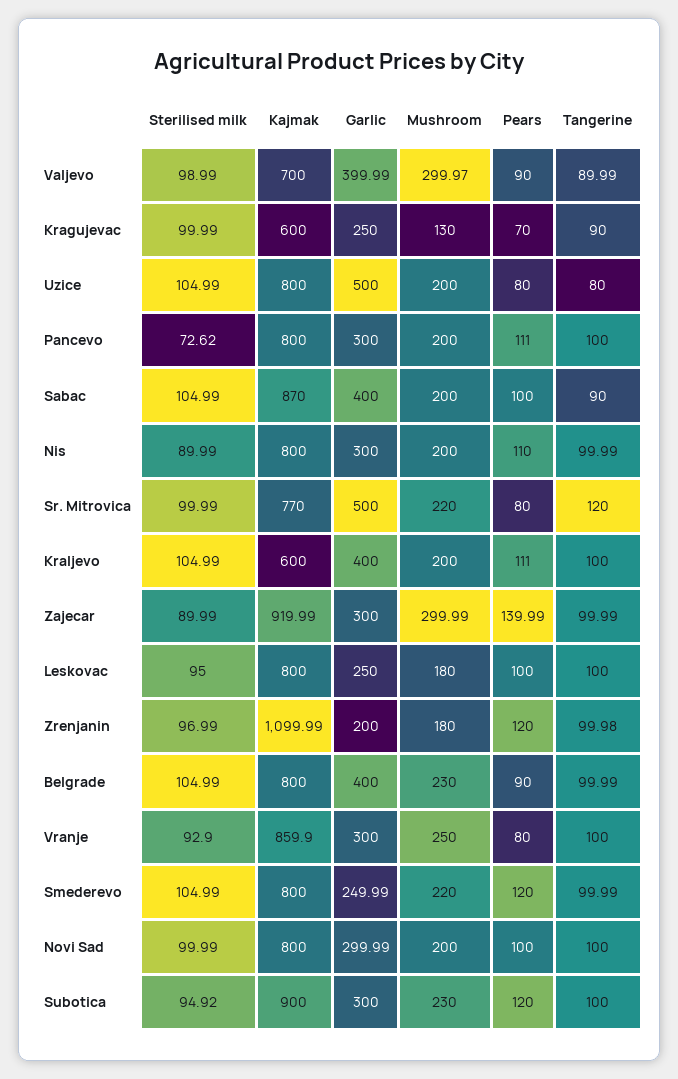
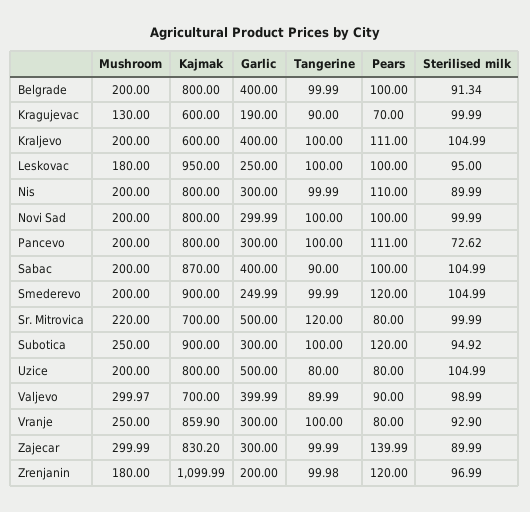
Garlic, Kragujevac: 250 -> 190
Kajmak, Sr. Mitrovica: 770 -> 700
Kajmak, Zajecar: 919.99 -> 830.2
Kajmak, Leskovac: 800 -> 950
Sterilised milk, Belgrade: 104.99 -> 91.34
Mushroom, Belgrade: 230 -> 200
Pears, Belgrade: 90 -> 100
Kajmak, Smederevo: 800 -> 900
Mushroom, Smederevo: 220 -> 200
Mushroom, Subotica: 230 -> 250

